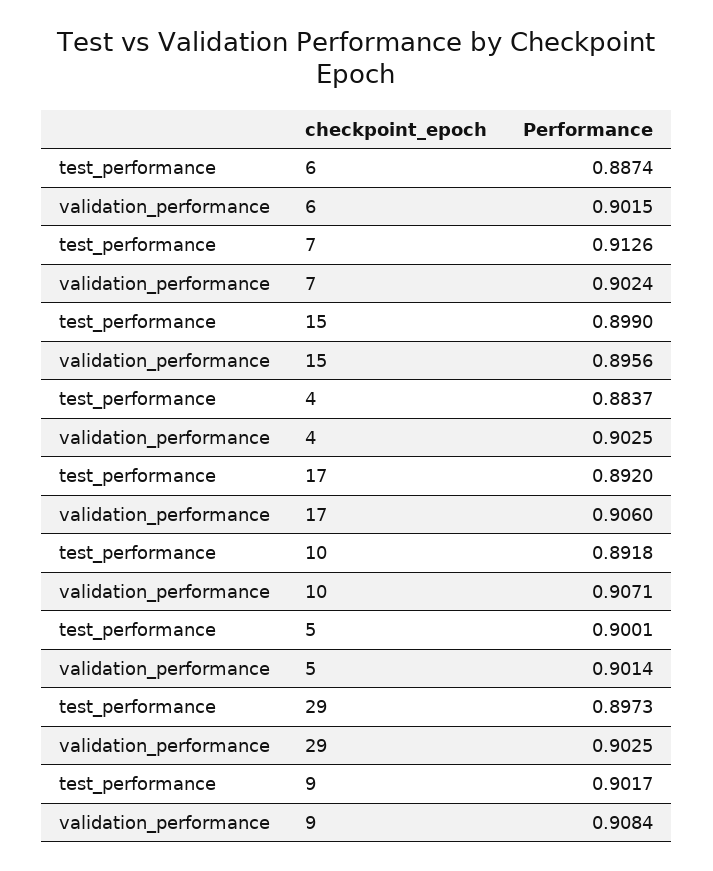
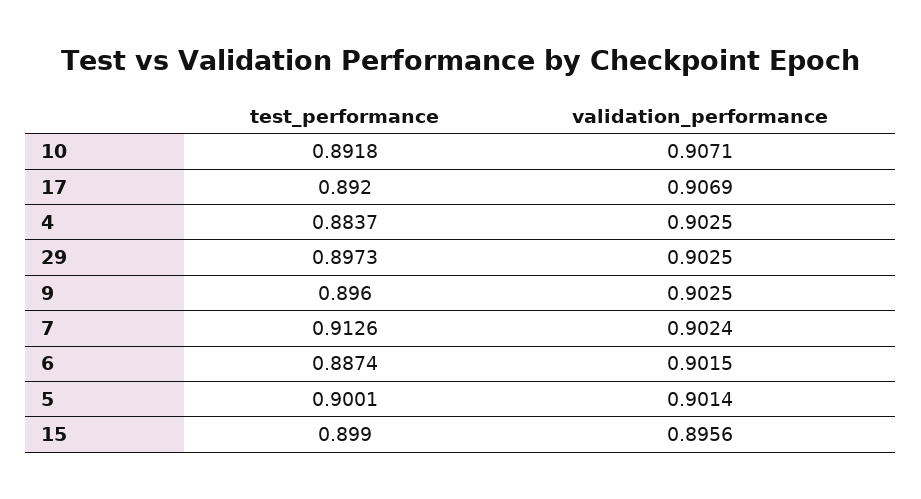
validation_performance, 17: 0.906 -> 0.9069
test_performance, 9: 0.9017 -> 0.896
validation_performance, 9: 0.9084 -> 0.9025

